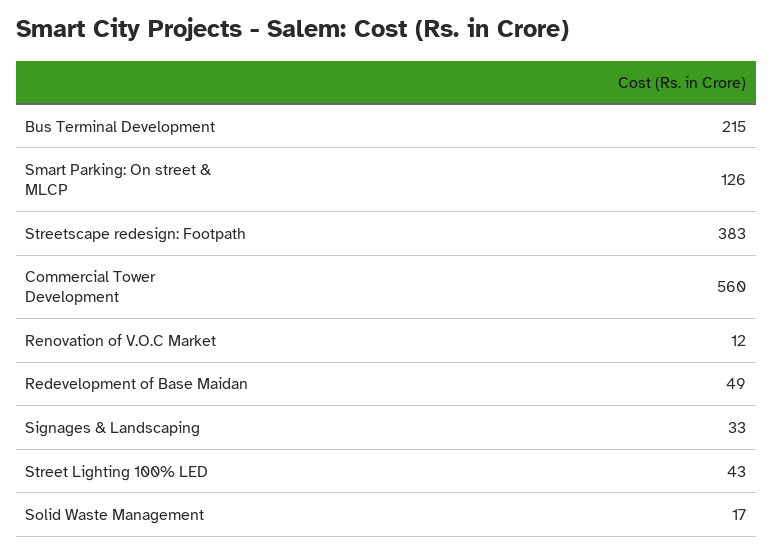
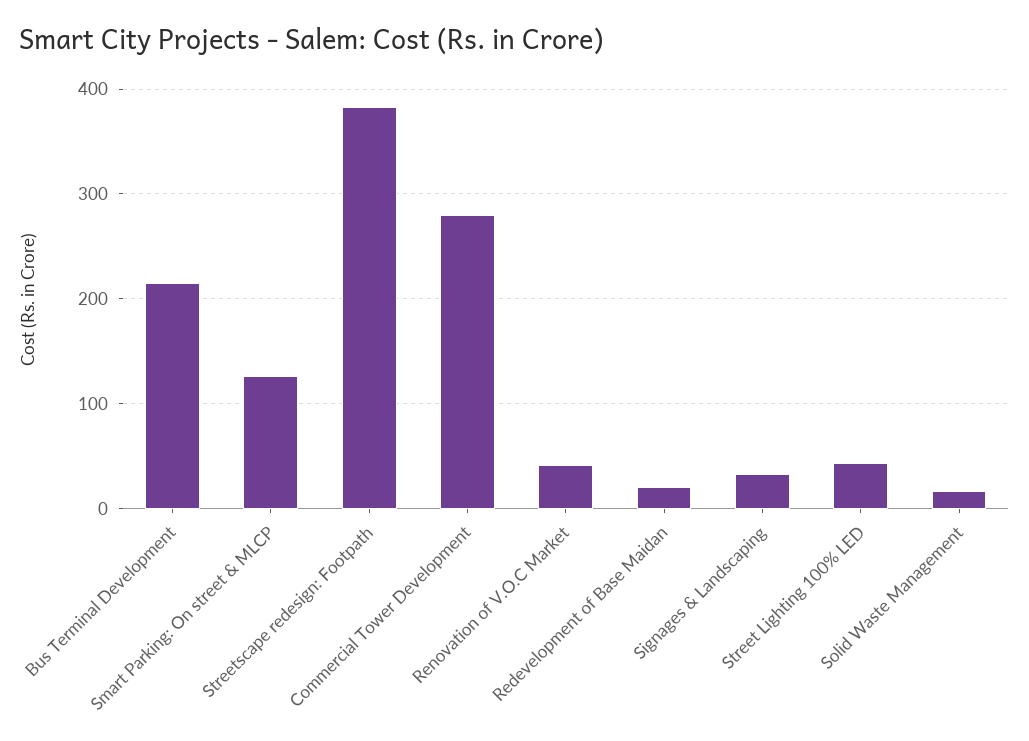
Commercial Tower Development: 560 -> 280
Renovation of V.O.C Market: 12 -> 40
Redevelopment of Base Maidan: 49 -> 20

